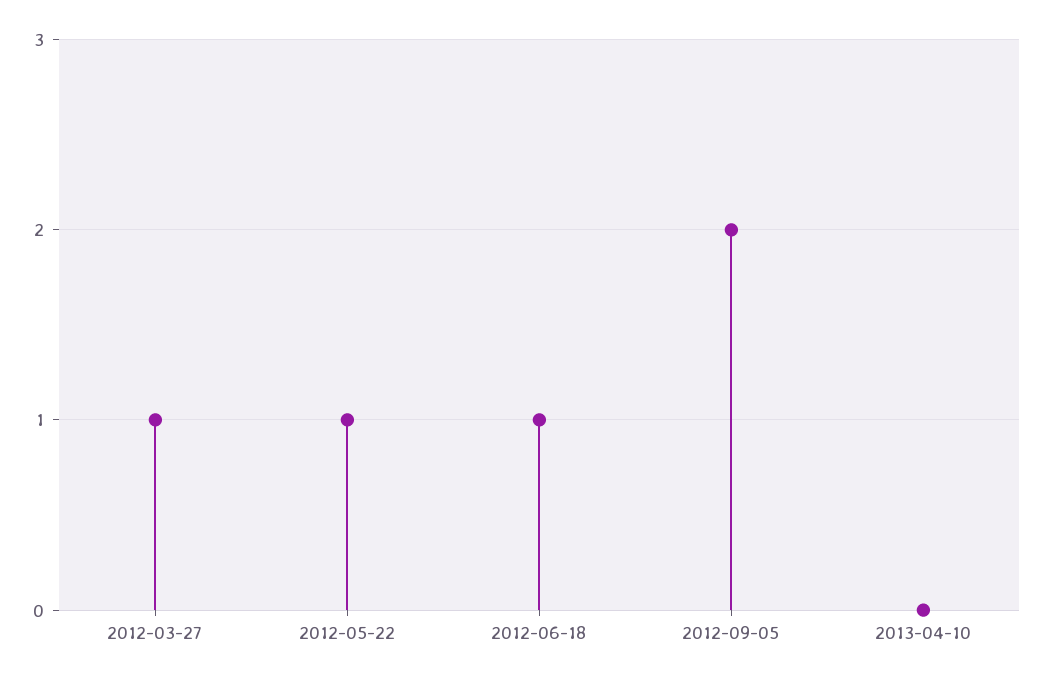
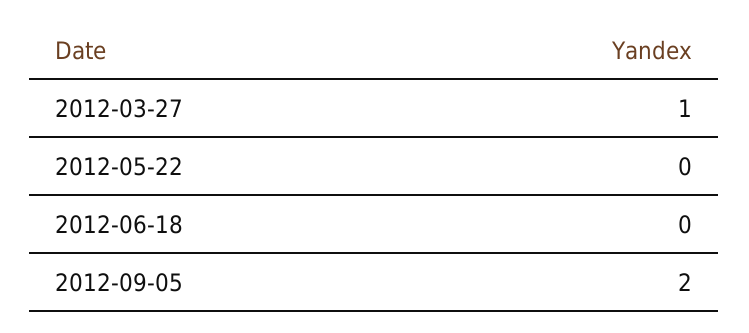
2012-05-22: 1 -> 0
2012-06-18: 1 -> 0
2013-04-10: 0 -> none

